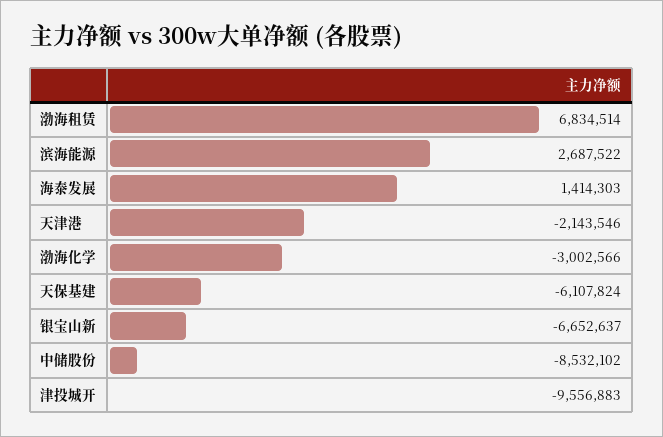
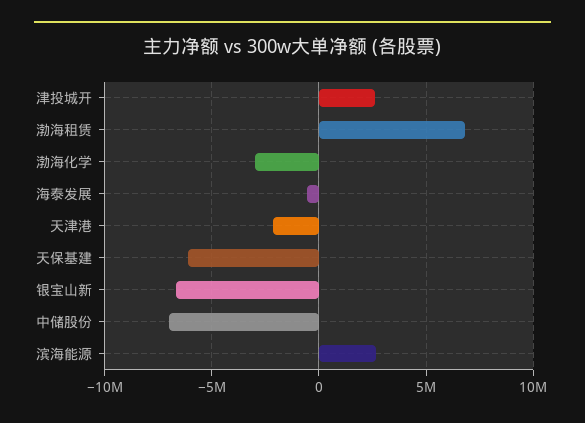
海泰发展: 1414303 -> -500000
中储股份: -8532102 -> -7000000
津投城开: -9556883 -> 2500000

